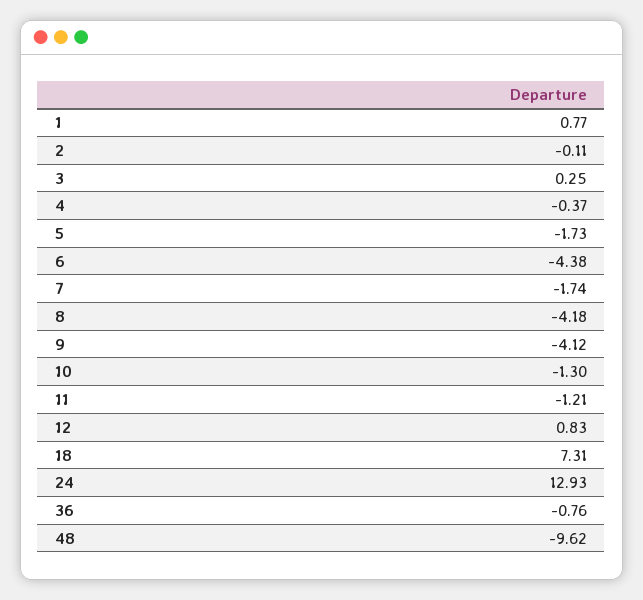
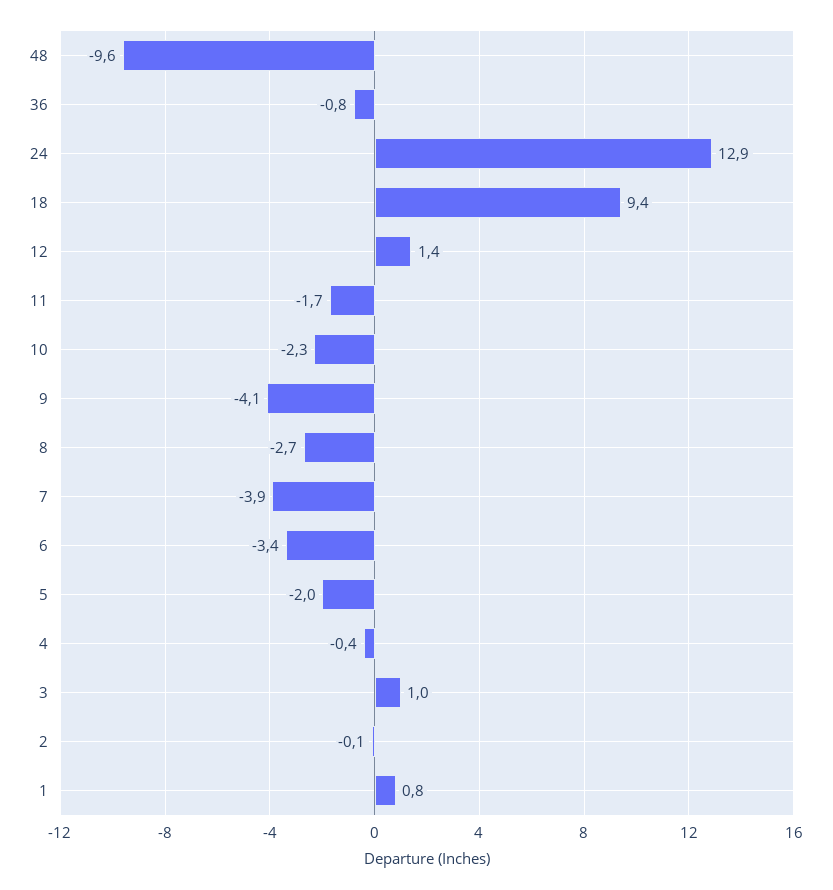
3: 0.25 -> 1
5: -1.73 -> -2
6: -4.38 -> -3.4
7: -1.74 -> -3.9
8: -4.18 -> -2.7
10: -1.3 -> -2.3
11: -1.21 -> -1.7
12: 0.83 -> 1.4
18: 7.31 -> 9.4

